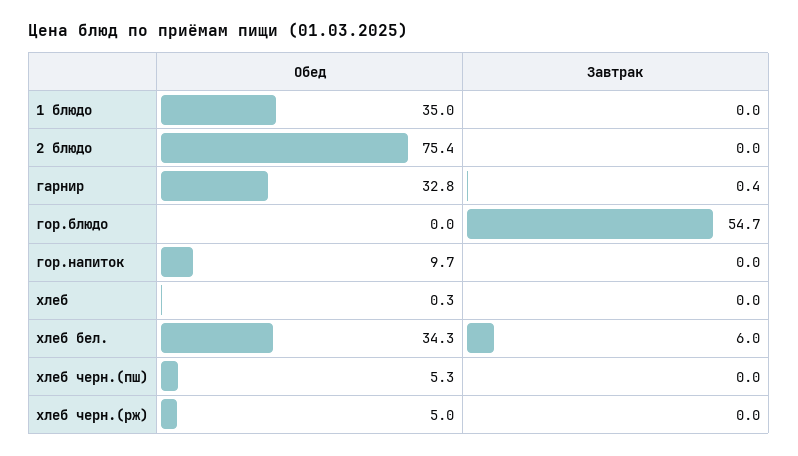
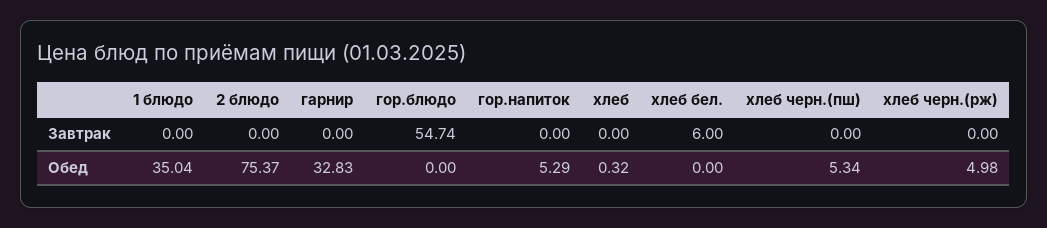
Завтрак, гарнир: 0.4 -> 0
Обед, гор.напиток: 9.7 -> 5.29
Обед, хлеб бел.: 34.3 -> 0

